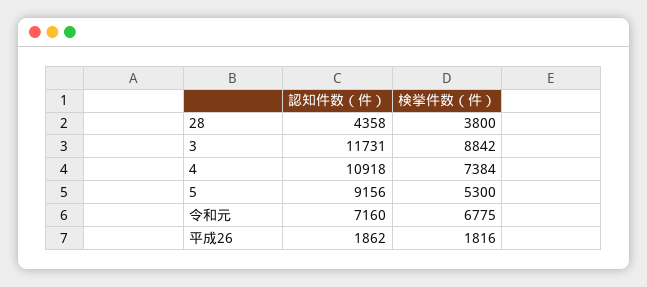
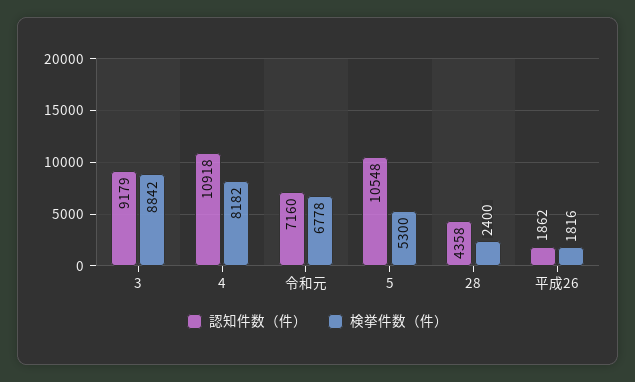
検挙件数（件）, 28: 3800 -> 2400
認知件数（件）, 3: 11731 -> 9179
検挙件数（件）, 4: 7384 -> 8182
認知件数（件）, 5: 9156 -> 10548
検挙件数（件）, 令和元: 6775 -> 6778

